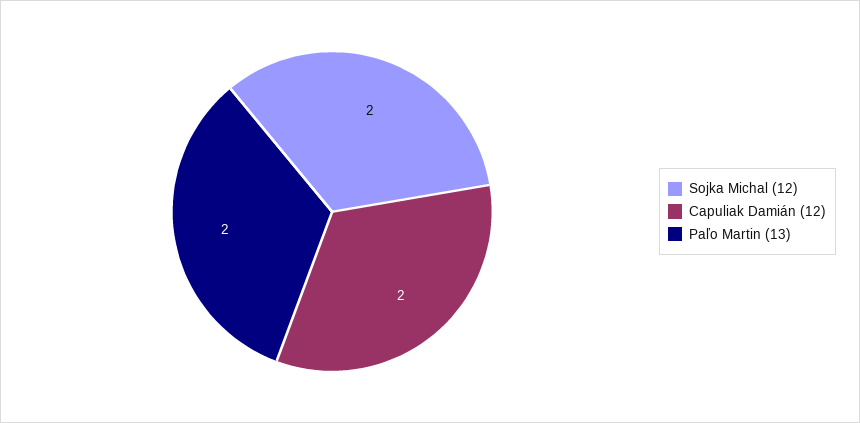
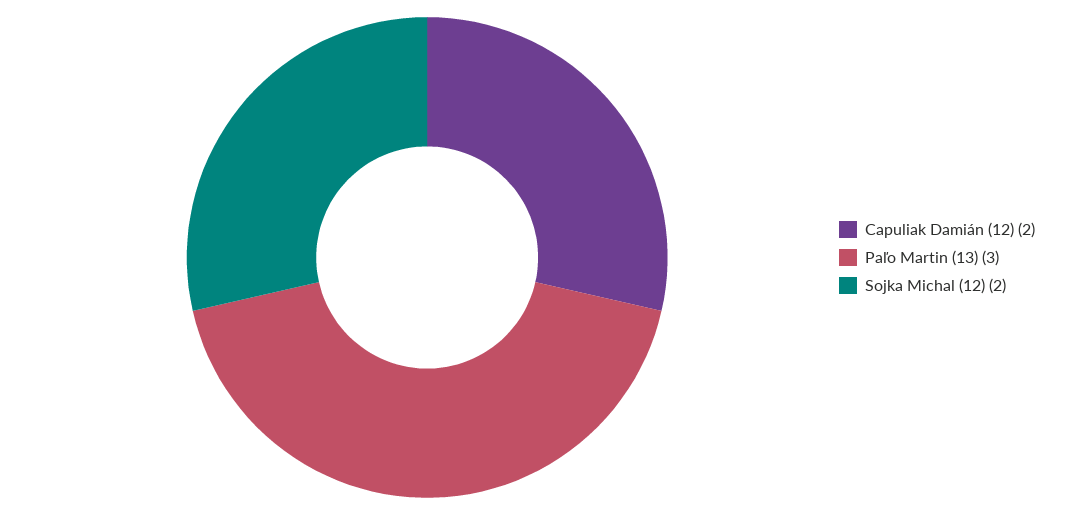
Paľo Martin (13): 2 -> 3

